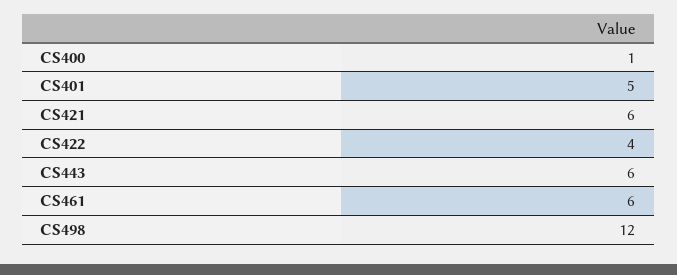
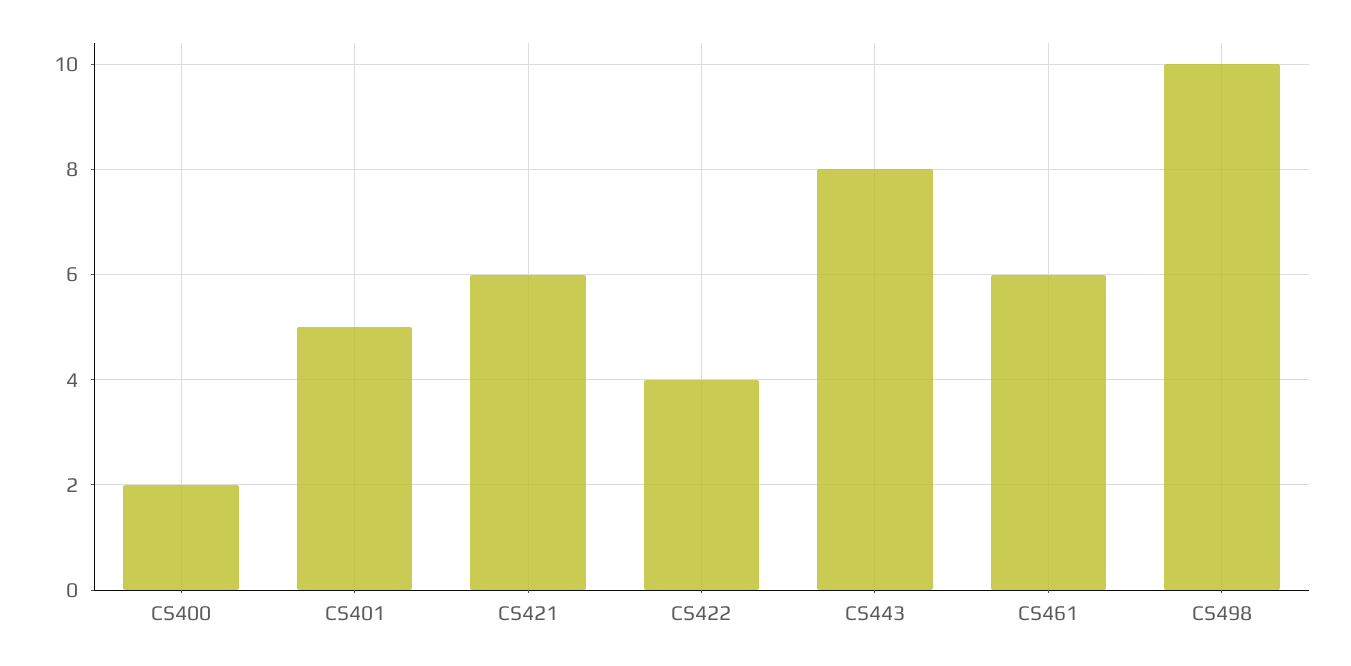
CS400: 1 -> 2
CS443: 6 -> 8
CS498: 12 -> 10

